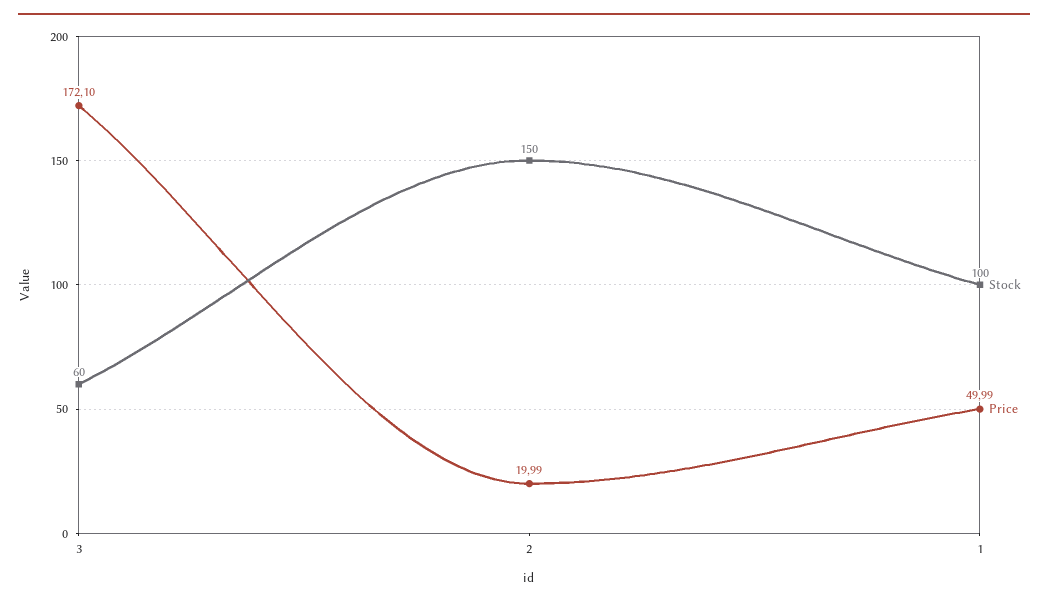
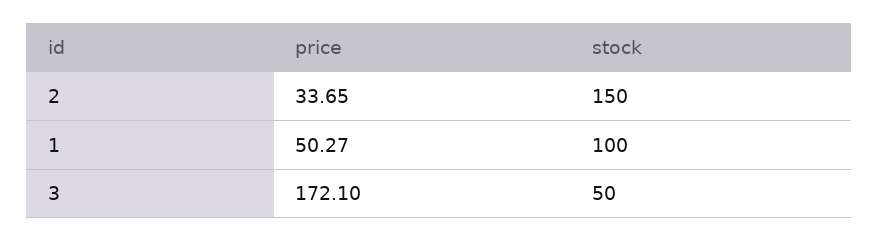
Stock, 3: 60 -> 50
Price, 2: 19.99 -> 33.65
Price, 1: 49.99 -> 50.27

